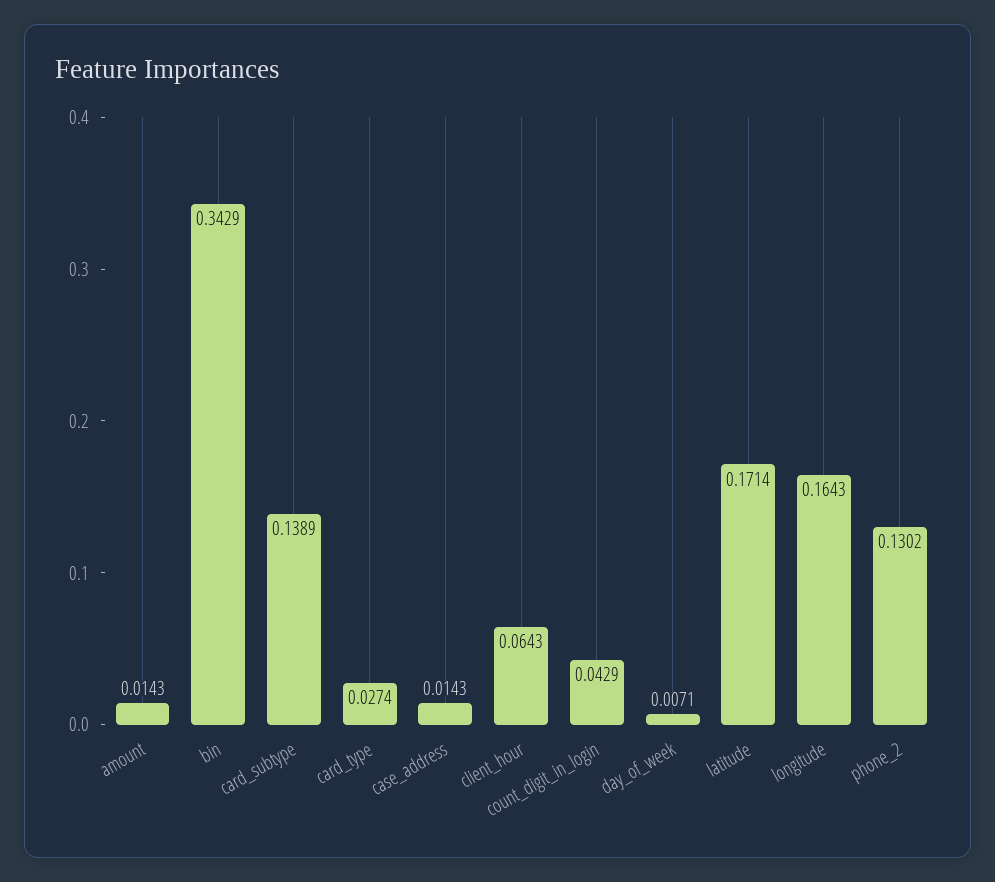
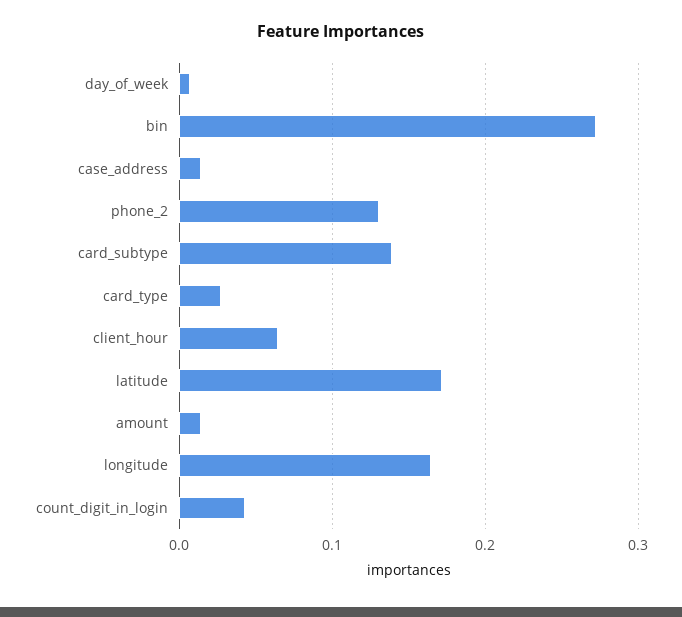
bin: 0.3429 -> 0.27

